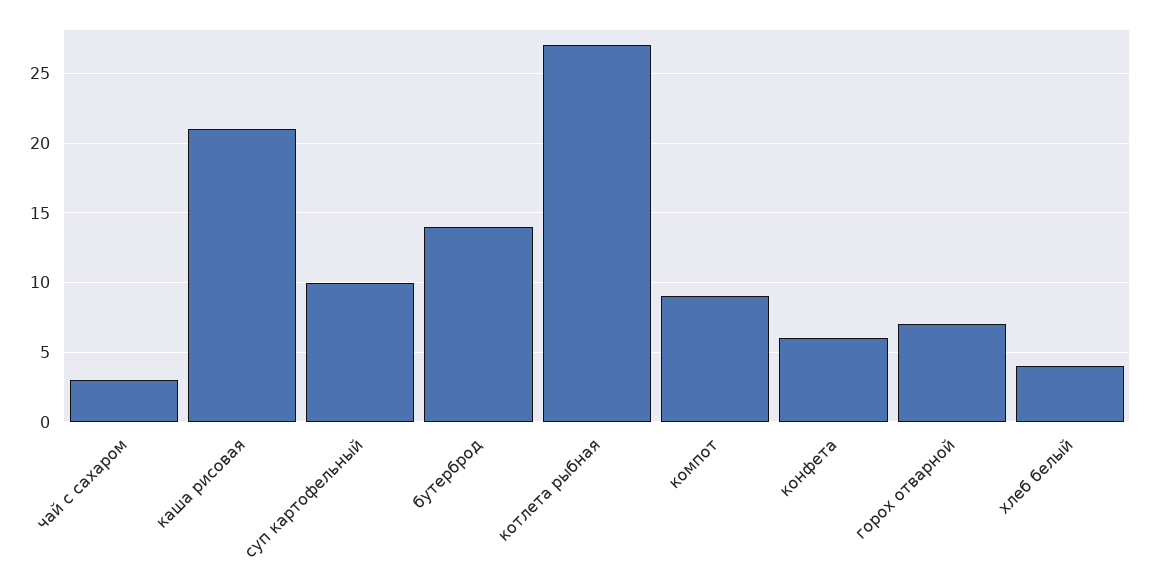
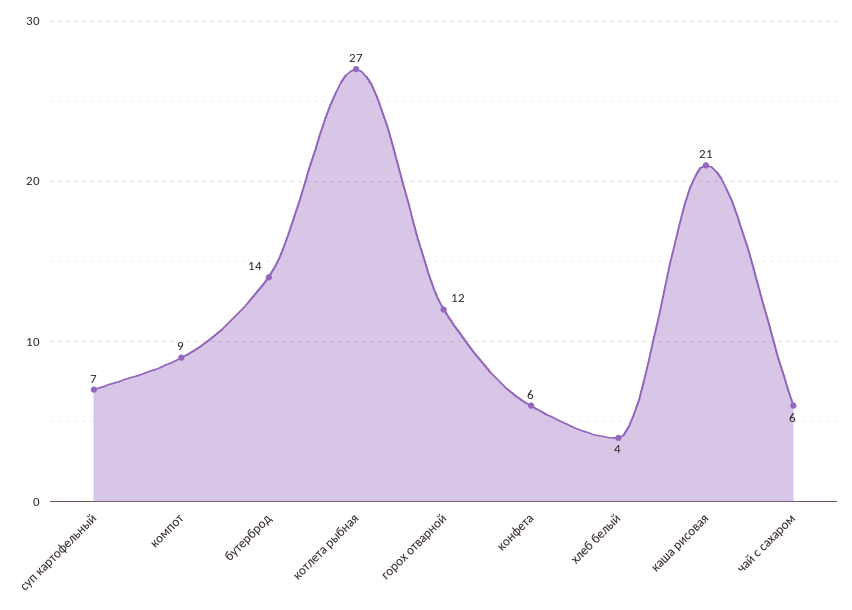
чай с сахаром: 3 -> 6
суп картофельный: 10 -> 7
горох отварной: 7 -> 12

